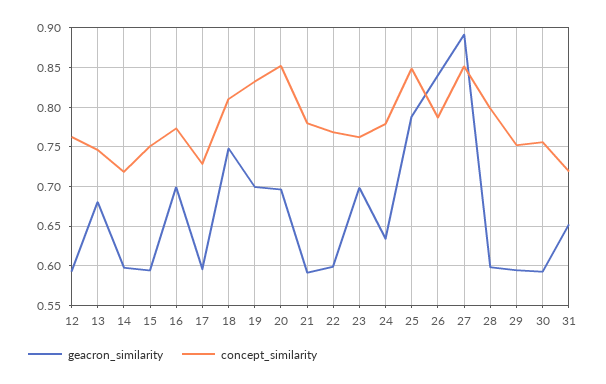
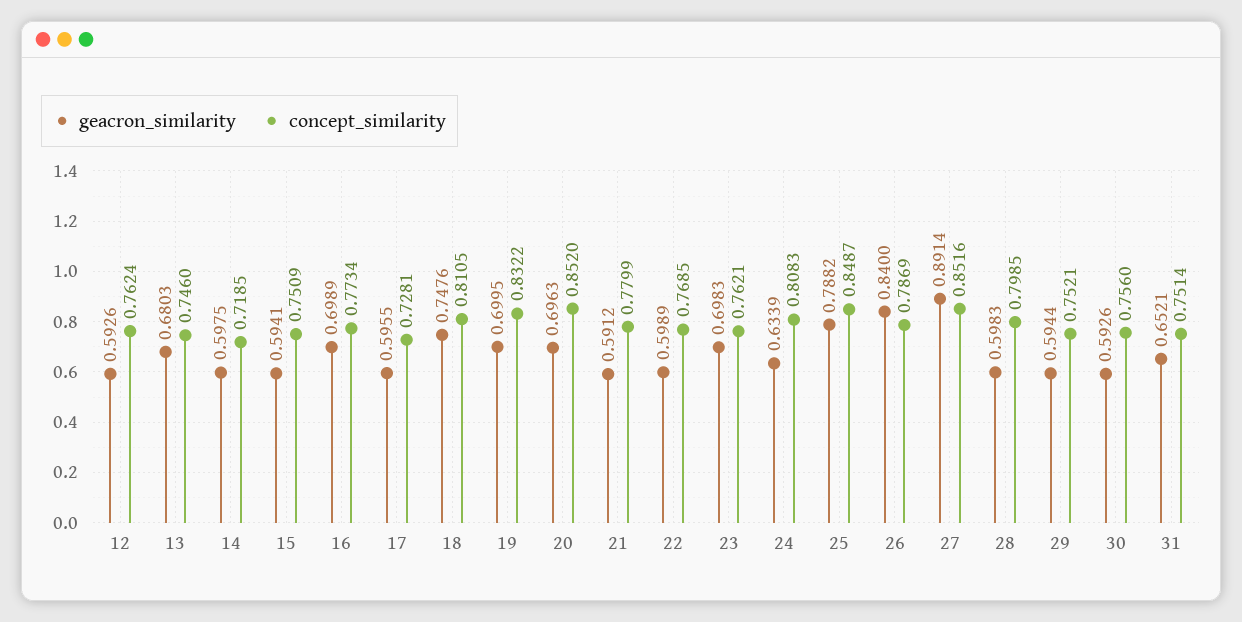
concept_similarity, 24: 0.78 -> 0.8083
concept_similarity, 31: 0.72 -> 0.7514

